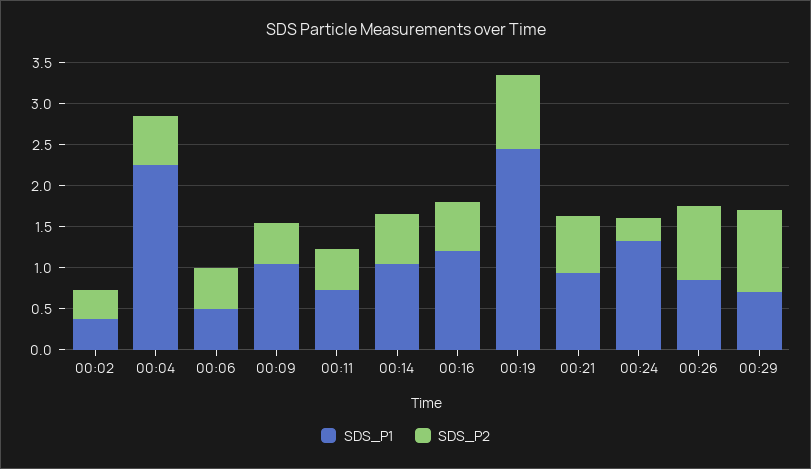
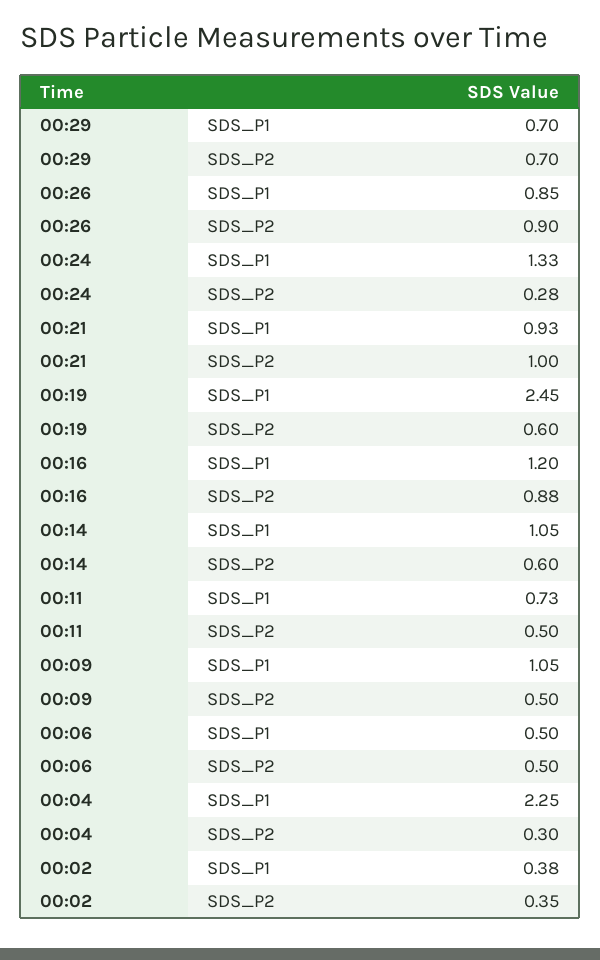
SDS_P2, 00:04: 0.6 -> 0.3
SDS_P2, 00:16: 0.6 -> 0.88
SDS_P2, 00:19: 0.9 -> 0.6
SDS_P2, 00:21: 0.7 -> 1
SDS_P2, 00:29: 1 -> 0.7

